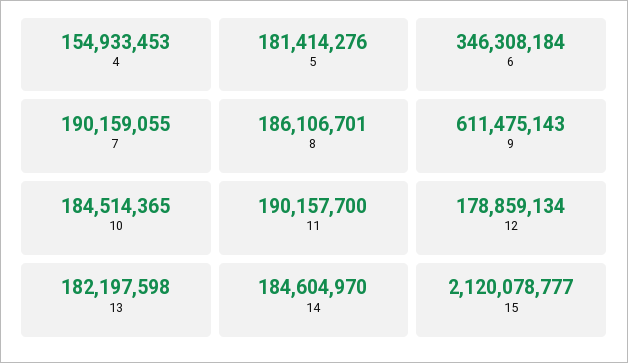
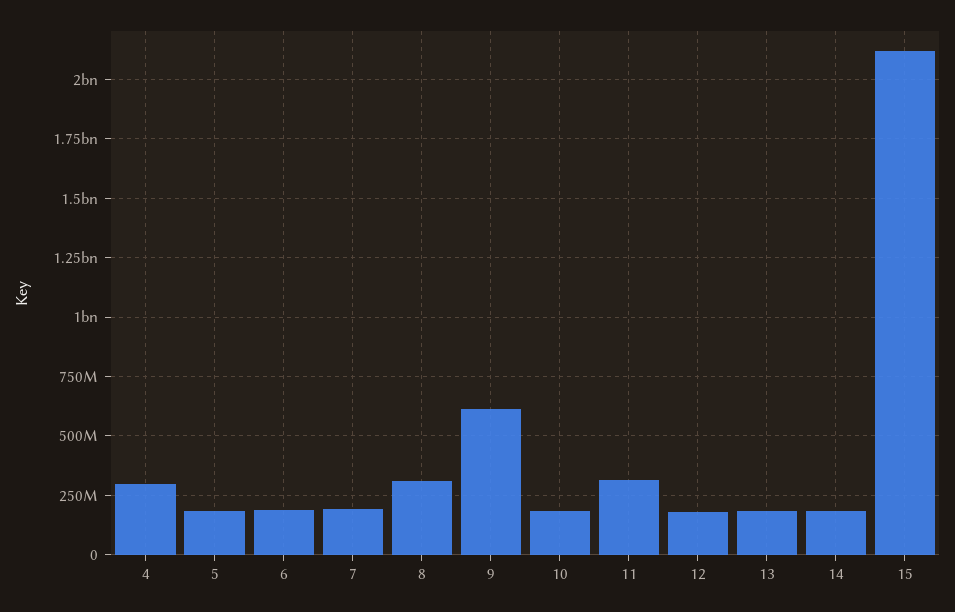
4: 154933453 -> 300000000
6: 346308184 -> 200000000
8: 186106701 -> 300000000
11: 190157700 -> 300000000

